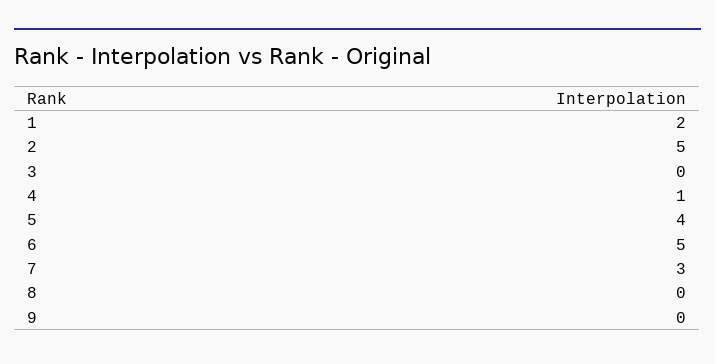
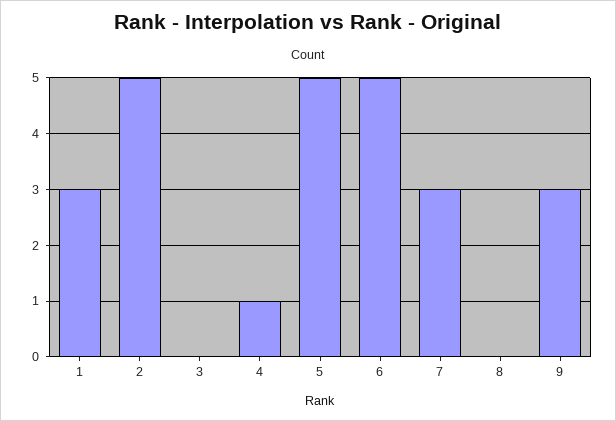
1: 2 -> 3
5: 4 -> 5
9: 0 -> 3

